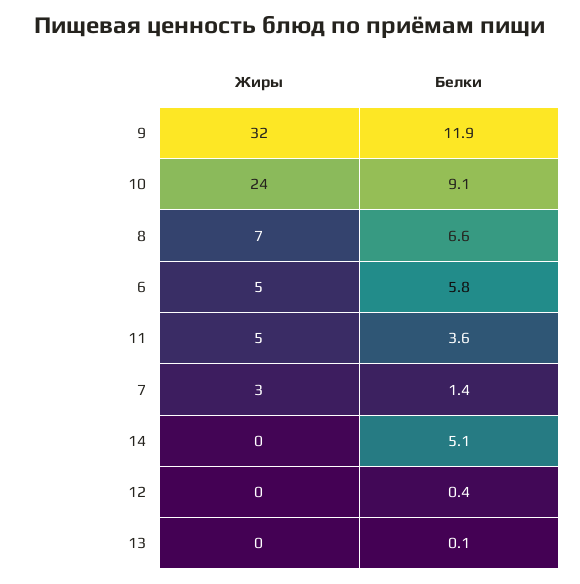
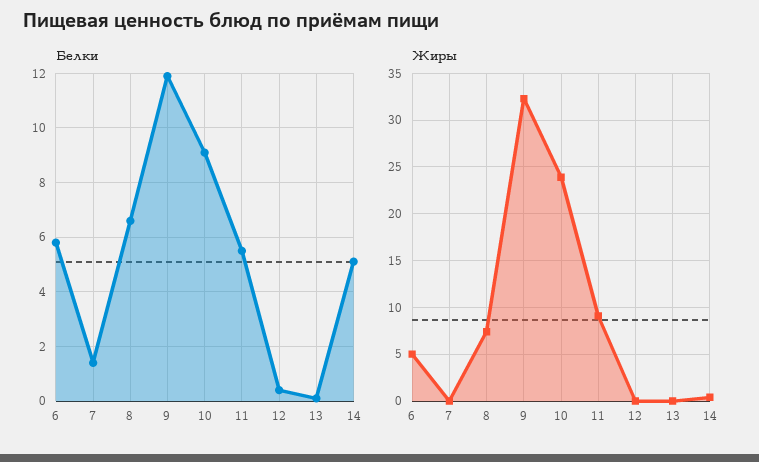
Жиры, 11: 5 -> 9
Белки, 11: 3.6 -> 5.5
Жиры, 7: 3 -> 0

